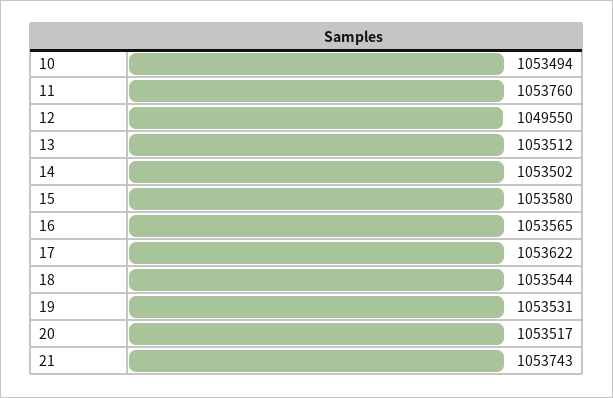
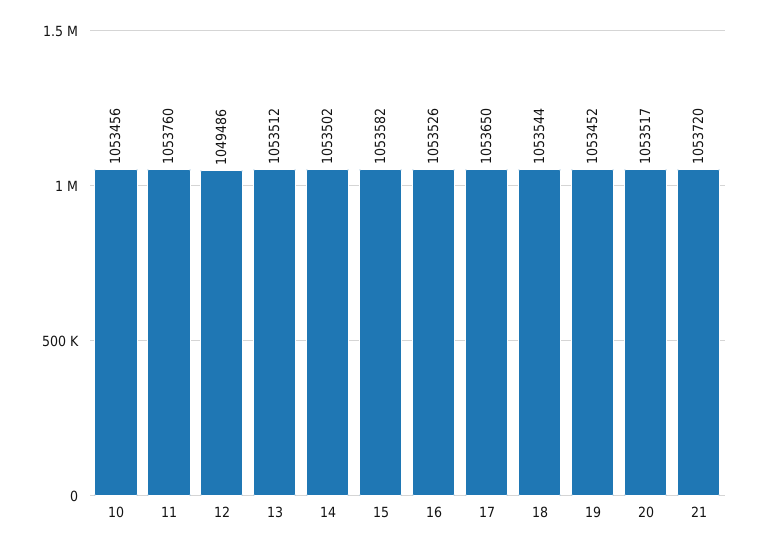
10: 1053494 -> 1053456
12: 1049550 -> 1049486
15: 1053580 -> 1053582
16: 1053565 -> 1053526
17: 1053622 -> 1053650
19: 1053531 -> 1053452
21: 1053743 -> 1053720

